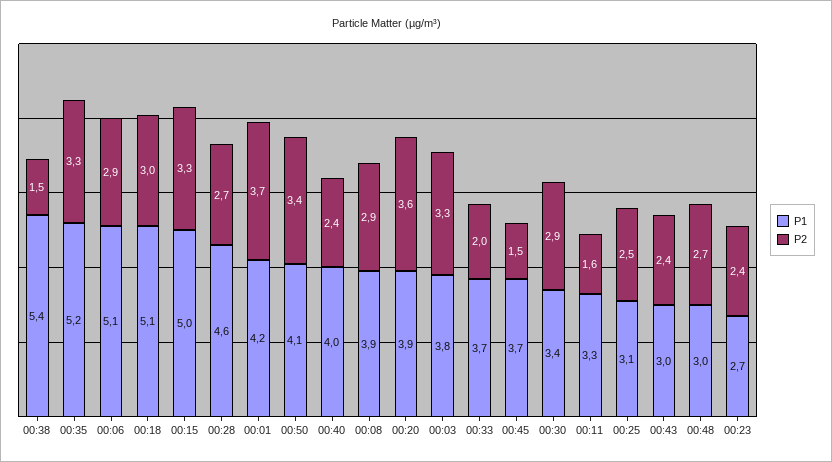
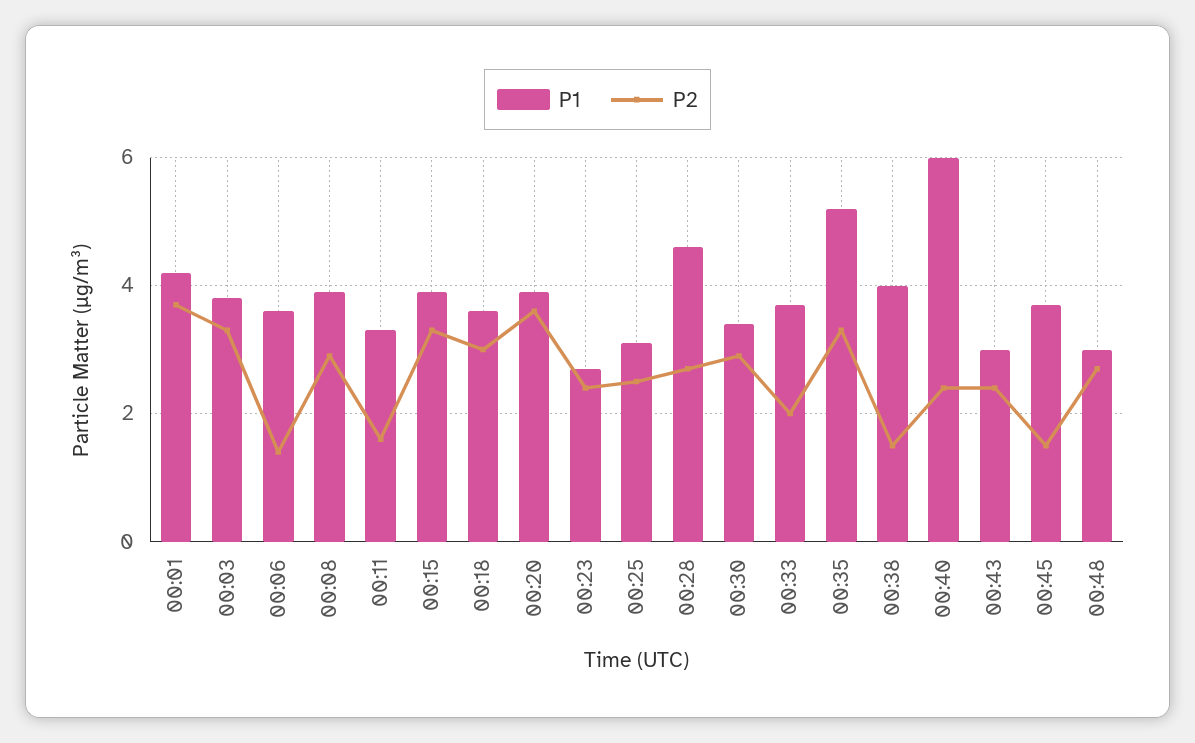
P1, 00:38: 5.4 -> 4
P1, 00:06: 5.1 -> 3.5
P2, 00:06: 2.9 -> 1.5
P1, 00:18: 5.1 -> 3.5
P1, 00:15: 5 -> 4
P1, 00:50: 4.1 -> none
P2, 00:50: 3.4 -> none
P1, 00:40: 4 -> 6

